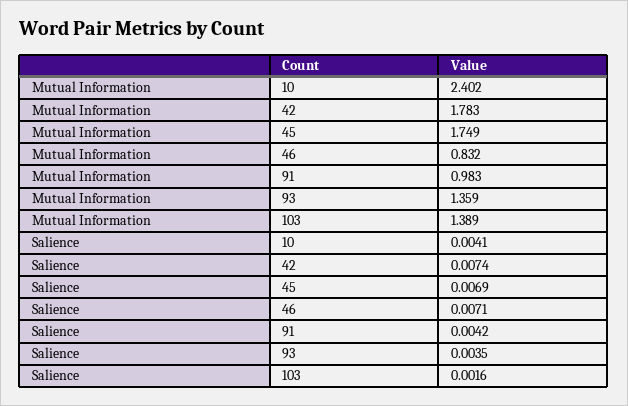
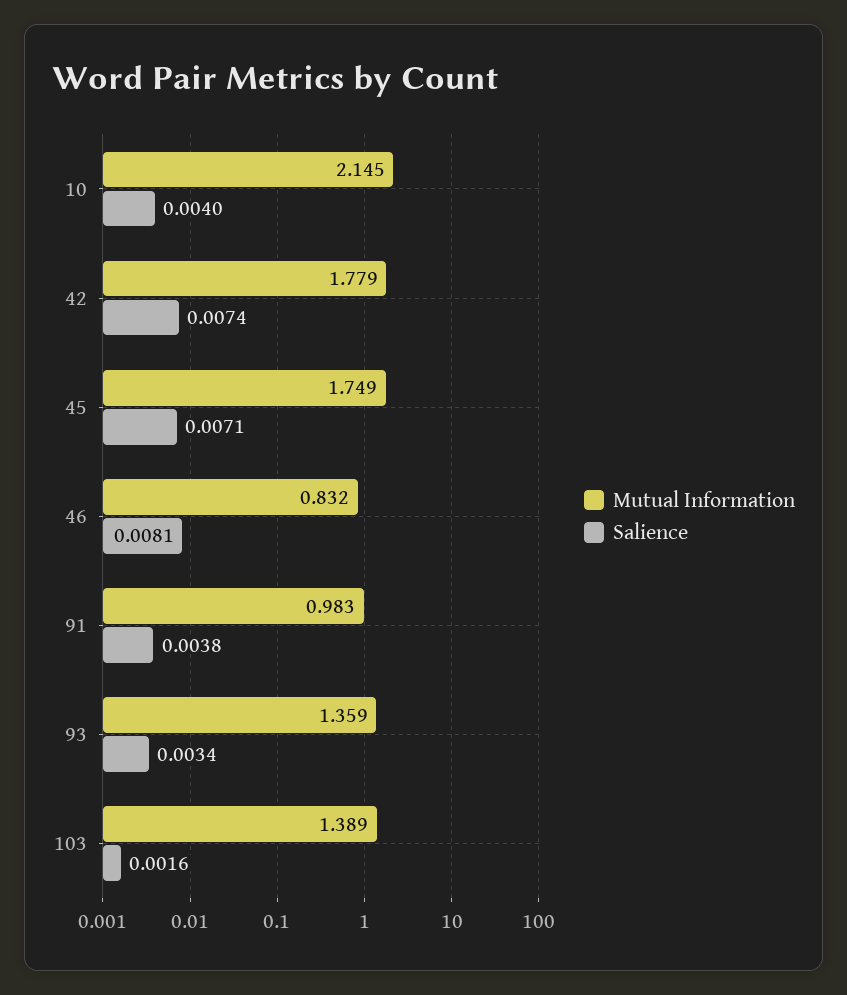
Mutual Information, 10: 2.402 -> 2.145
Mutual Information, 42: 1.783 -> 1.779
Salience, 10: 0.0041 -> 0.004
Salience, 45: 0.0069 -> 0.0071
Salience, 46: 0.0071 -> 0.0081
Salience, 91: 0.0042 -> 0.0038
Salience, 93: 0.0035 -> 0.0034

